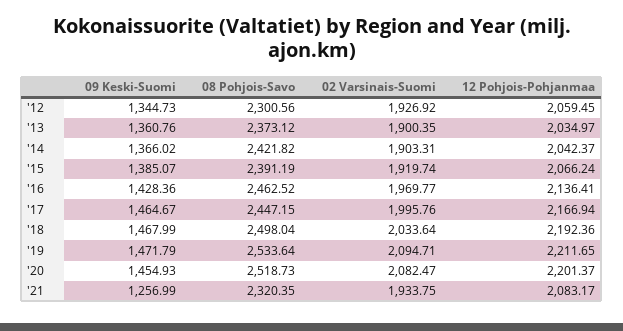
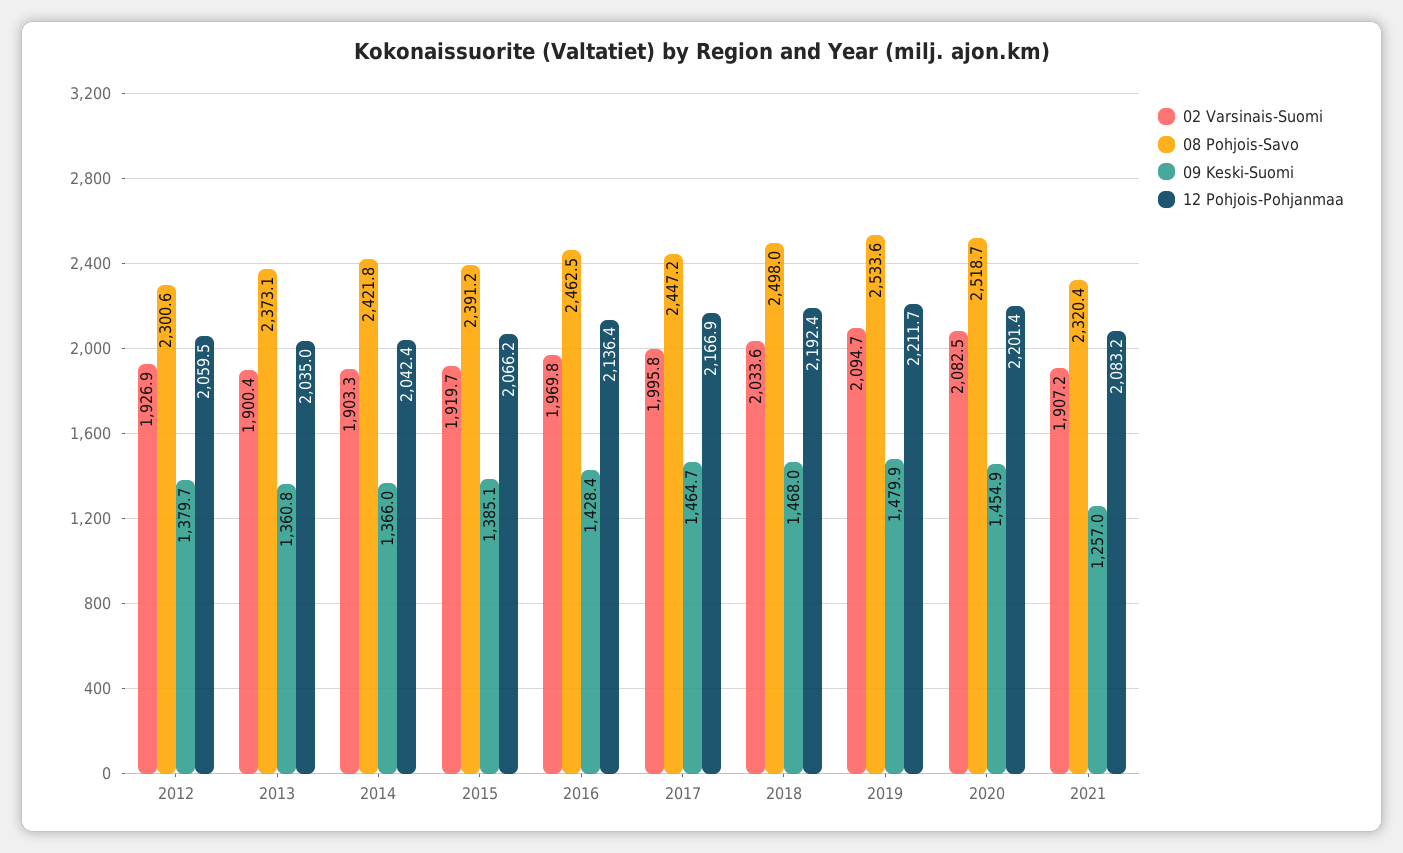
09 Keski-Suomi, '12: 1344.73 -> 1379.7
09 Keski-Suomi, '19: 1471.79 -> 1479.9
02 Varsinais-Suomi, '21: 1933.75 -> 1907.2

